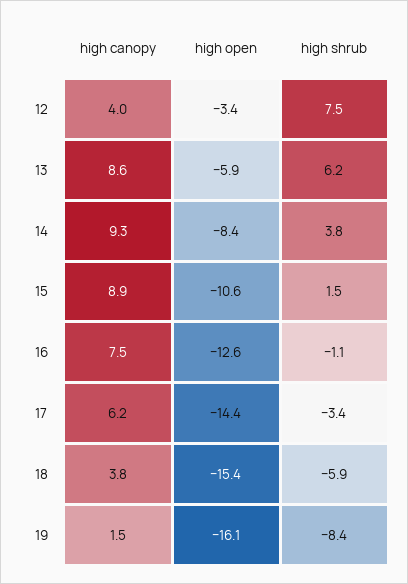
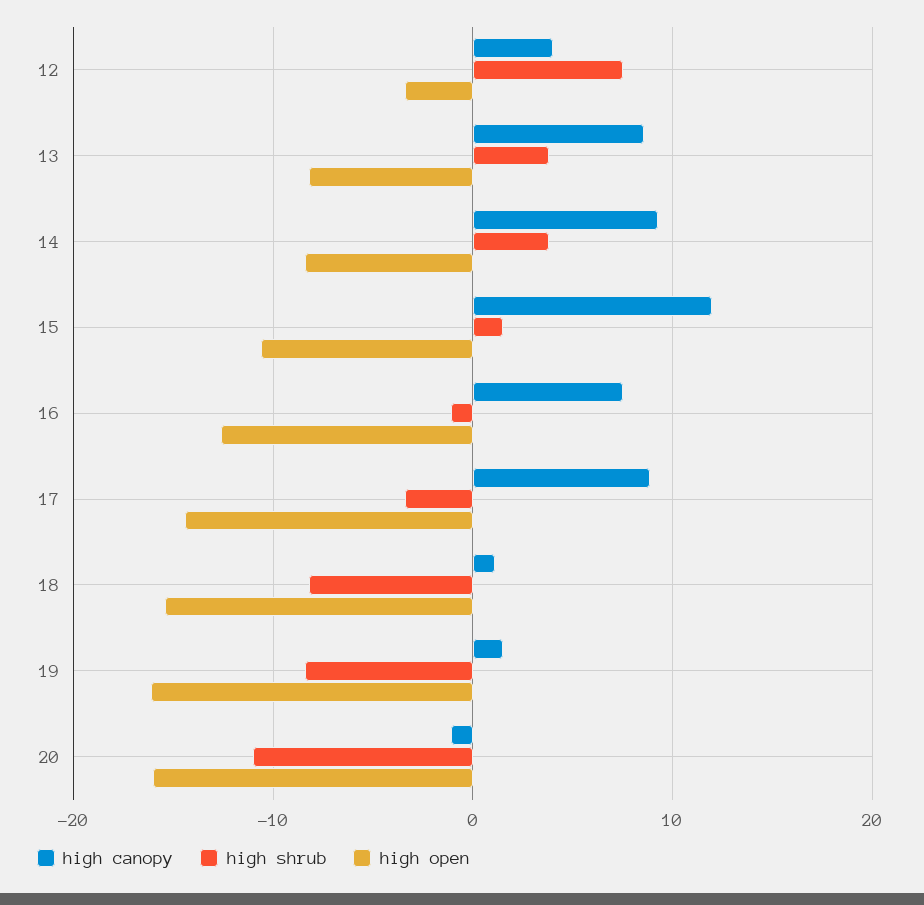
high open, 13: -5.9 -> -8
high shrub, 13: 6.2 -> 4
high canopy, 15: 8.9 -> 12
high canopy, 17: 6.2 -> 9
high canopy, 18: 3.8 -> 1
high shrub, 18: -5.9 -> -8
high canopy, 20: none -> -1
high shrub, 20: none -> -11
high open, 20: none -> -16

